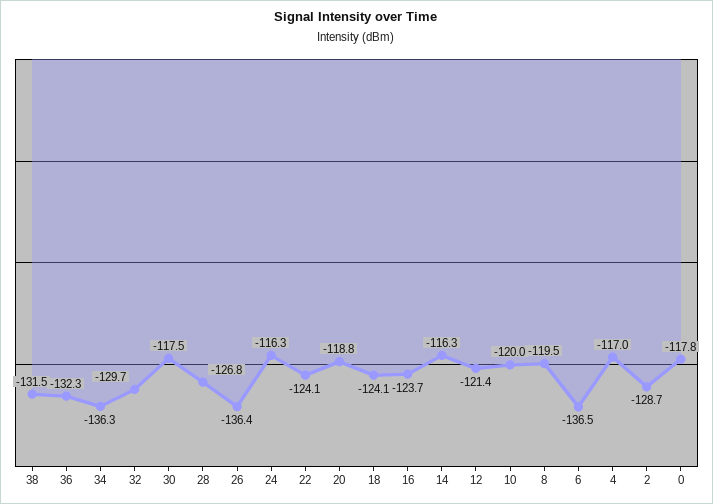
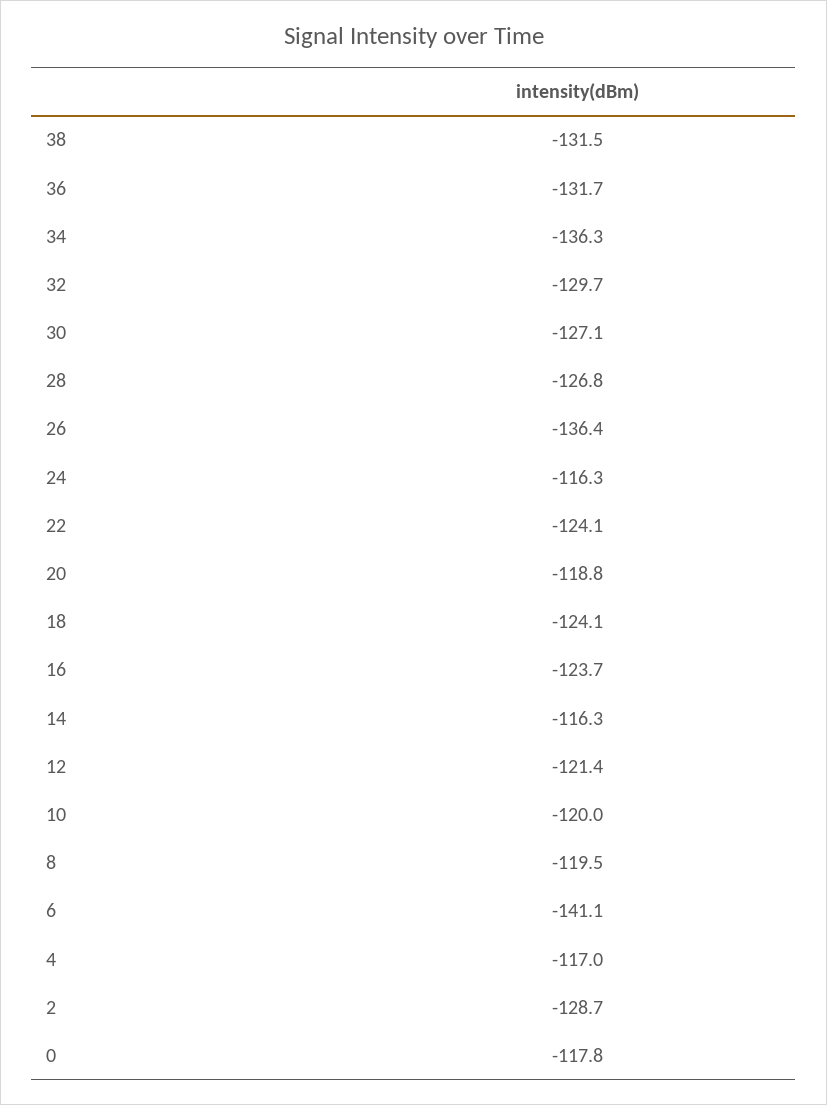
36: -132.3 -> -131.7
30: -117.5 -> -127.1
6: -136.5 -> -141.1

